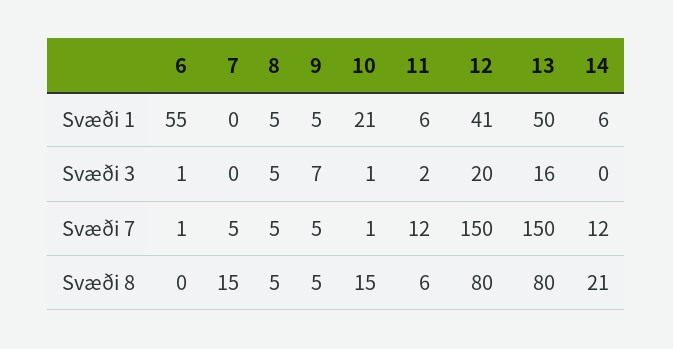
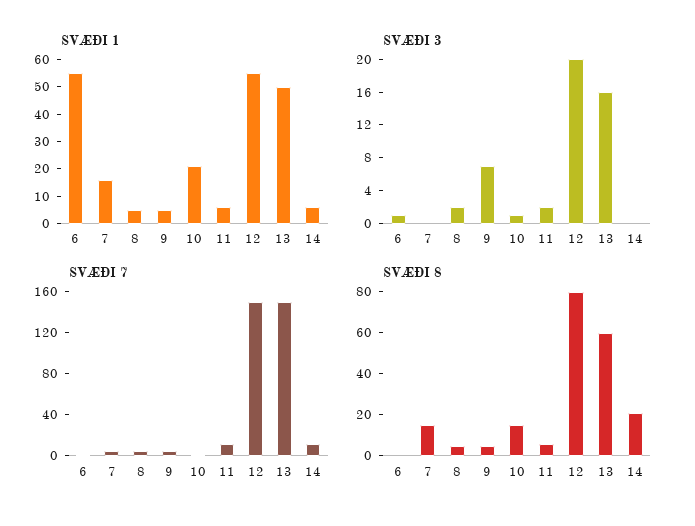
Svæði 1, 7: 0 -> 15
Svæði 1, 12: 41 -> 55
Svæði 3, 8: 5 -> 2
Svæði 8, 13: 80 -> 60

